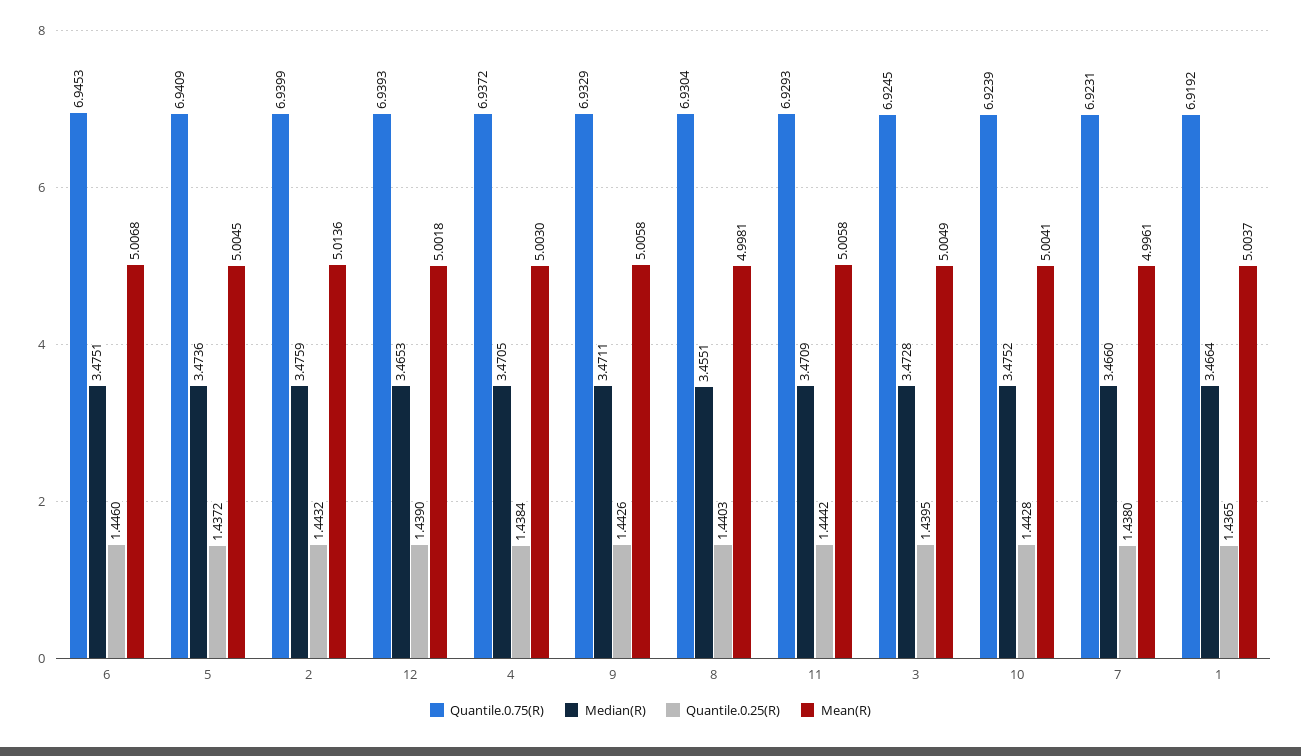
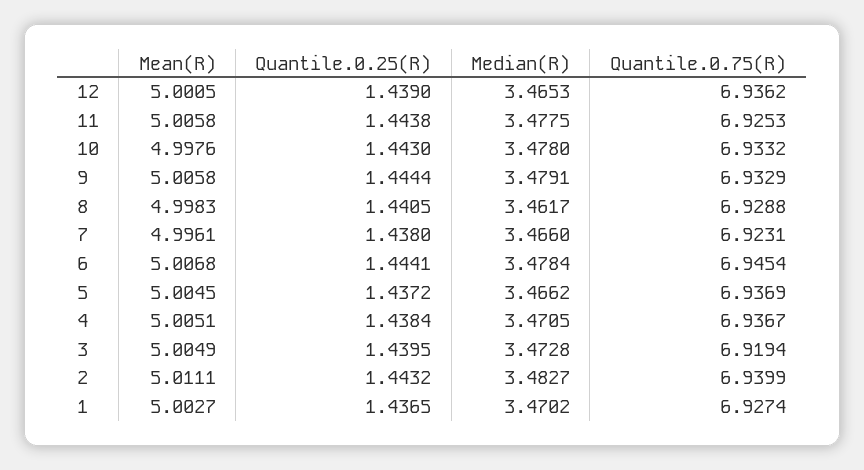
Quantile.0.75(R), 6: 6.9453 -> 6.9454
Median(R), 6: 3.4751 -> 3.4784
Quantile.0.25(R), 6: 1.446 -> 1.4441
Quantile.0.75(R), 5: 6.9409 -> 6.9369
Median(R), 5: 3.4736 -> 3.4662
Median(R), 2: 3.4759 -> 3.4827
Mean(R), 2: 5.0136 -> 5.0111
Quantile.0.75(R), 12: 6.9393 -> 6.9362
Mean(R), 12: 5.0018 -> 5.0005
Quantile.0.75(R), 4: 6.9372 -> 6.9367
Mean(R), 4: 5.003 -> 5.0051
Median(R), 9: 3.4711 -> 3.4791
Quantile.0.25(R), 9: 1.4426 -> 1.4444
Quantile.0.75(R), 8: 6.9304 -> 6.9288
Median(R), 8: 3.4551 -> 3.4617
Quantile.0.25(R), 8: 1.4403 -> 1.4405
Mean(R), 8: 4.9981 -> 4.9983
Quantile.0.75(R), 11: 6.9293 -> 6.9253
Median(R), 11: 3.4709 -> 3.4775
Quantile.0.25(R), 11: 1.4442 -> 1.4438
Quantile.0.75(R), 3: 6.9245 -> 6.9194
Quantile.0.75(R), 10: 6.9239 -> 6.9332
Median(R), 10: 3.4752 -> 3.478
Quantile.0.25(R), 10: 1.4428 -> 1.443
Mean(R), 10: 5.0041 -> 4.9976
Quantile.0.75(R), 1: 6.9192 -> 6.9274
Median(R), 1: 3.4664 -> 3.4702
Mean(R), 1: 5.0037 -> 5.0027

